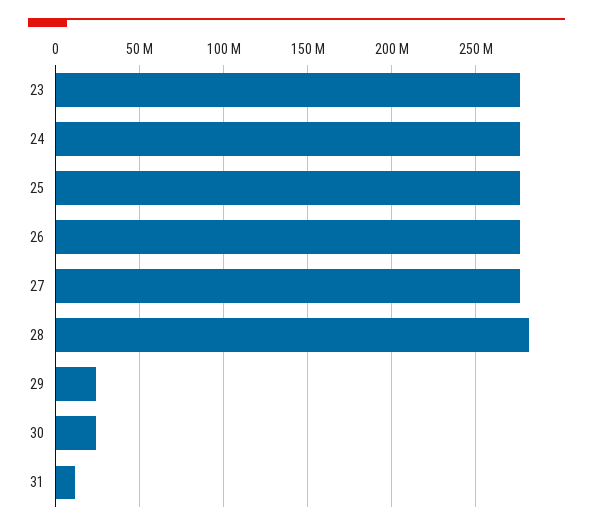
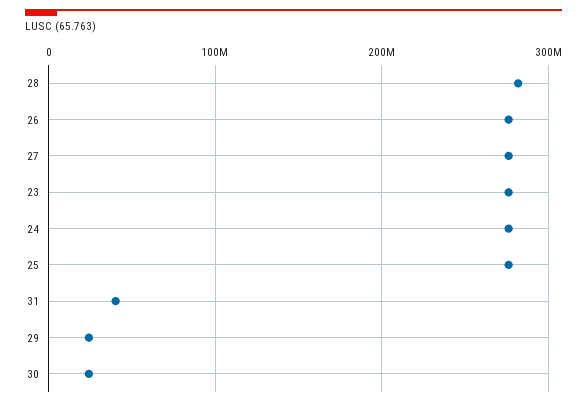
31: 10000000 -> 40000000

